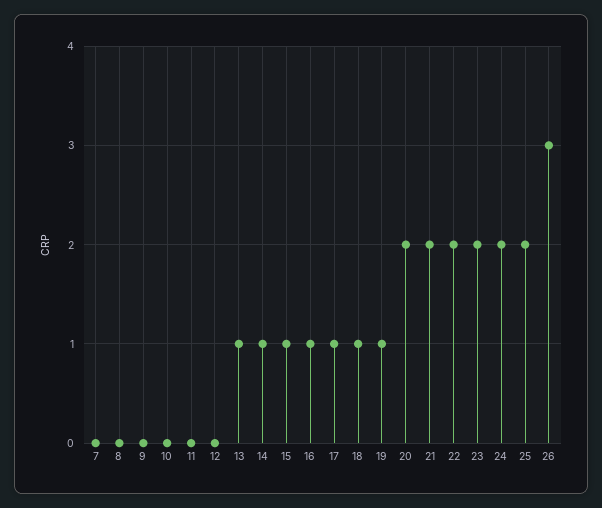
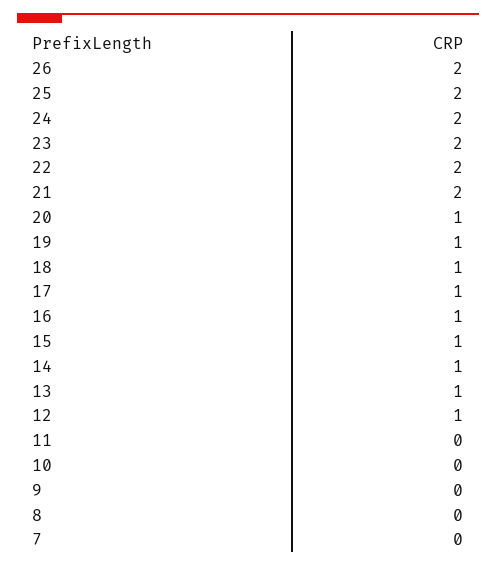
12: 0 -> 1
20: 2 -> 1
26: 3 -> 2

